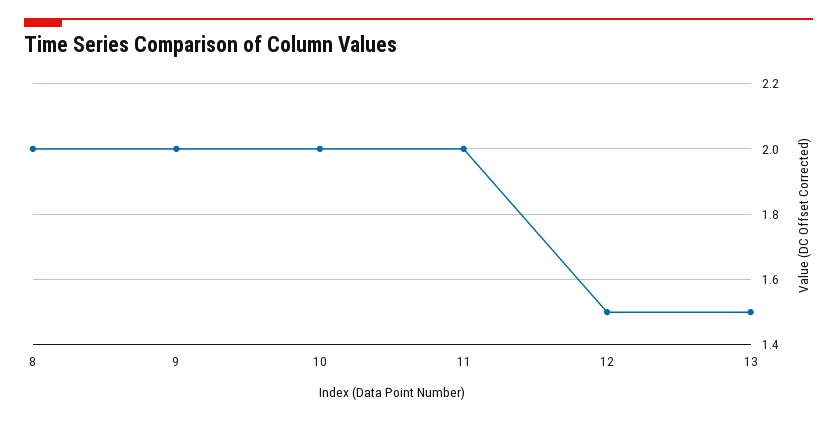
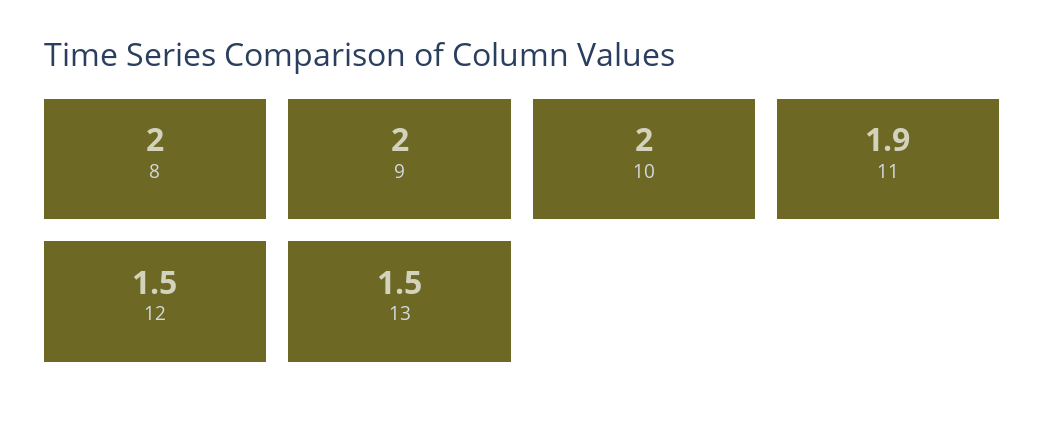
11: 2 -> 1.9

